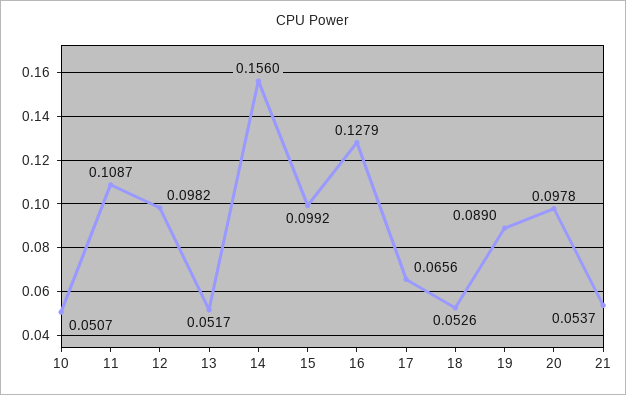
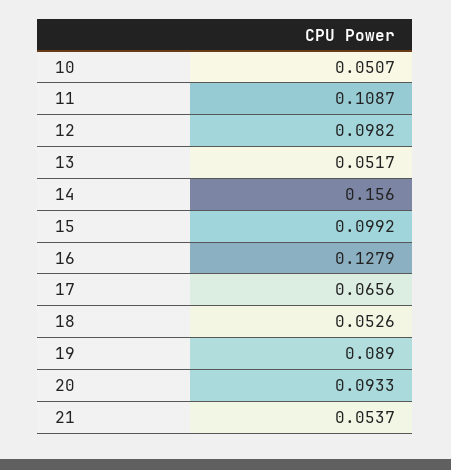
20: 0.0978 -> 0.0933

